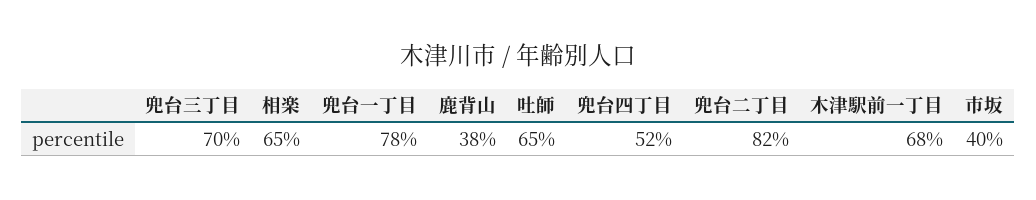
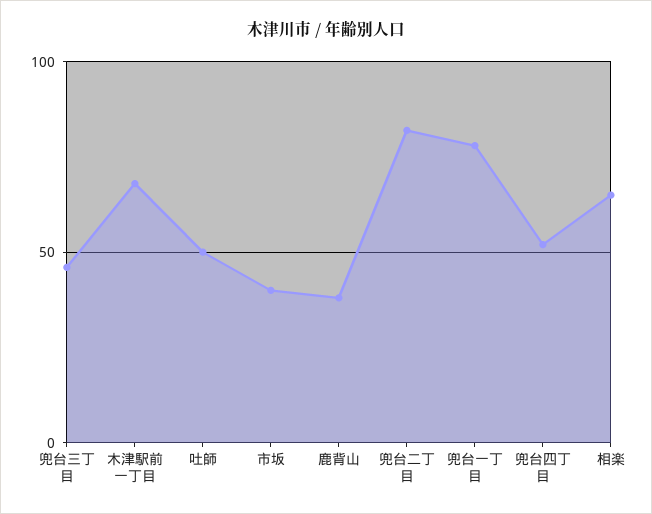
兜台三丁目: 70 -> 45
吐師: 65 -> 50

